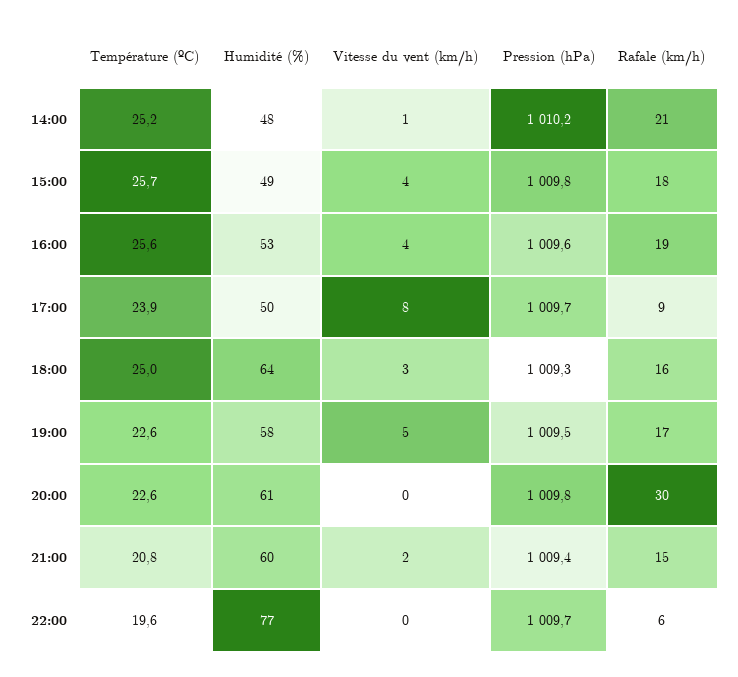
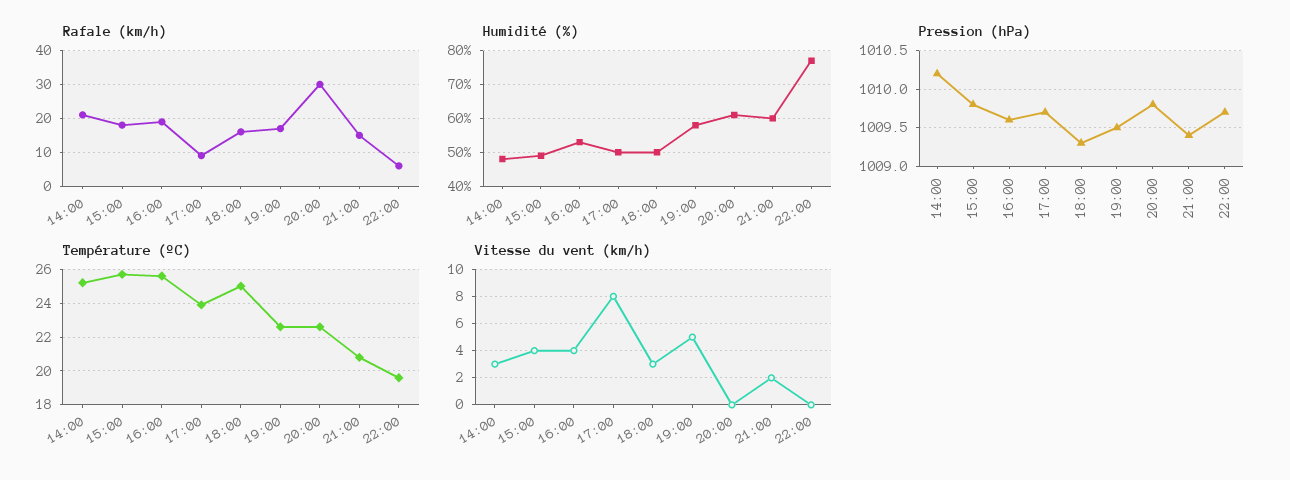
Vitesse du vent (km/h), 14:00: 1 -> 3
Humidité (%), 18:00: 64 -> 50

